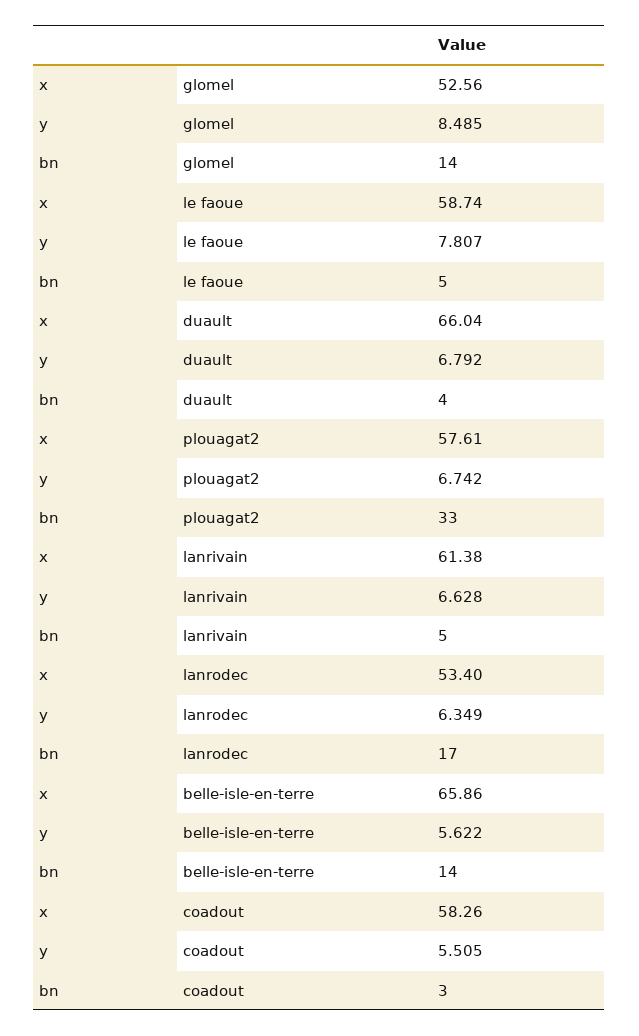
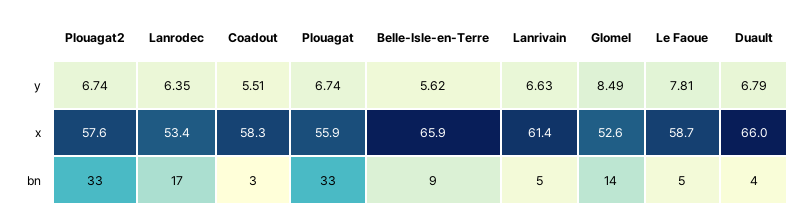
bn, belle-isle-en-terre: 14 -> 9
y, Plouagat: none -> 6.74
x, Plouagat: none -> 55.9
bn, Plouagat: none -> 33

